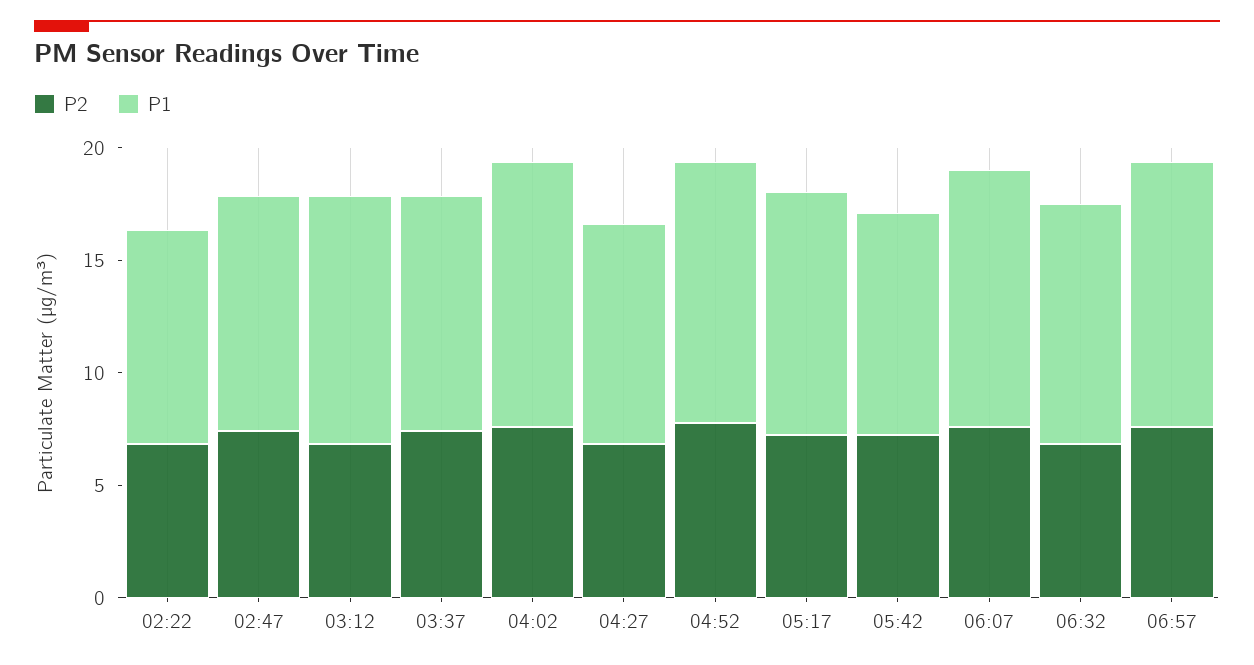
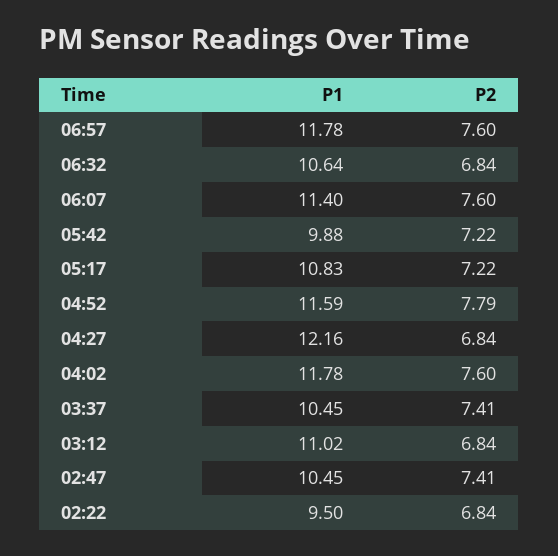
P1, 04:27: 10 -> 12.16

